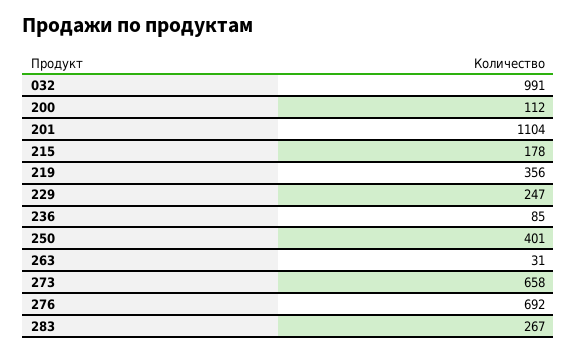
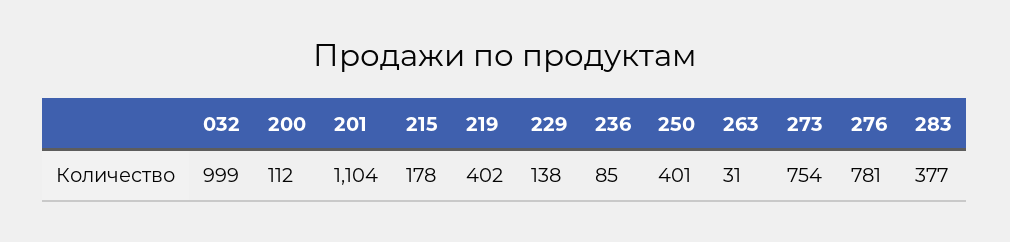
032: 991 -> 999
219: 356 -> 402
229: 247 -> 138
273: 658 -> 754
276: 692 -> 781
283: 267 -> 377

